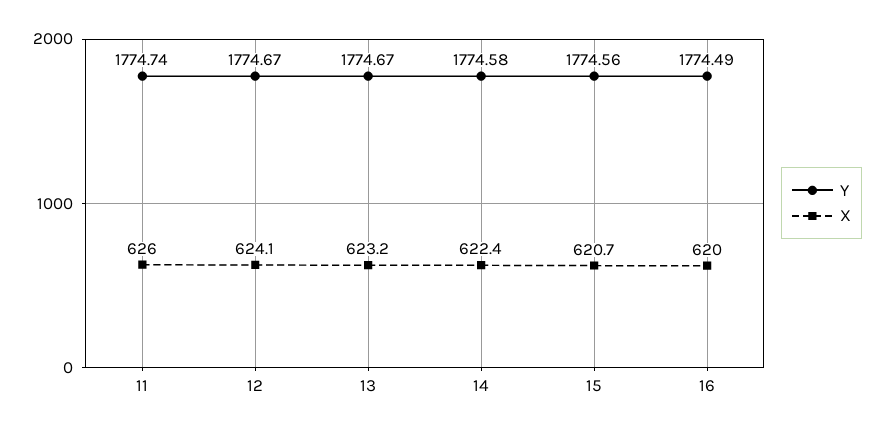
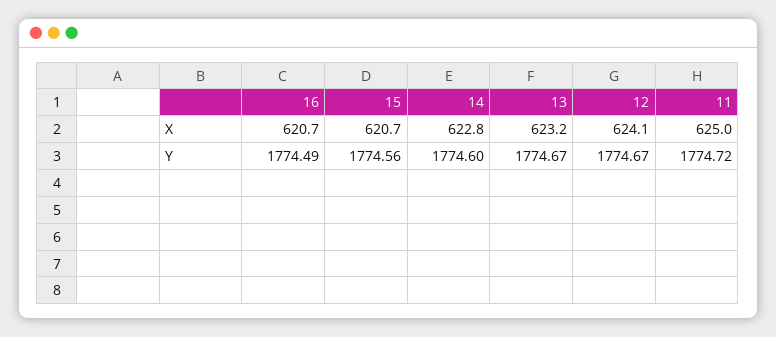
Y, 11: 1774.74 -> 1774.72
X, 11: 626 -> 625
Y, 14: 1774.58 -> 1774.6
X, 14: 622.4 -> 622.8
X, 16: 620 -> 620.7

